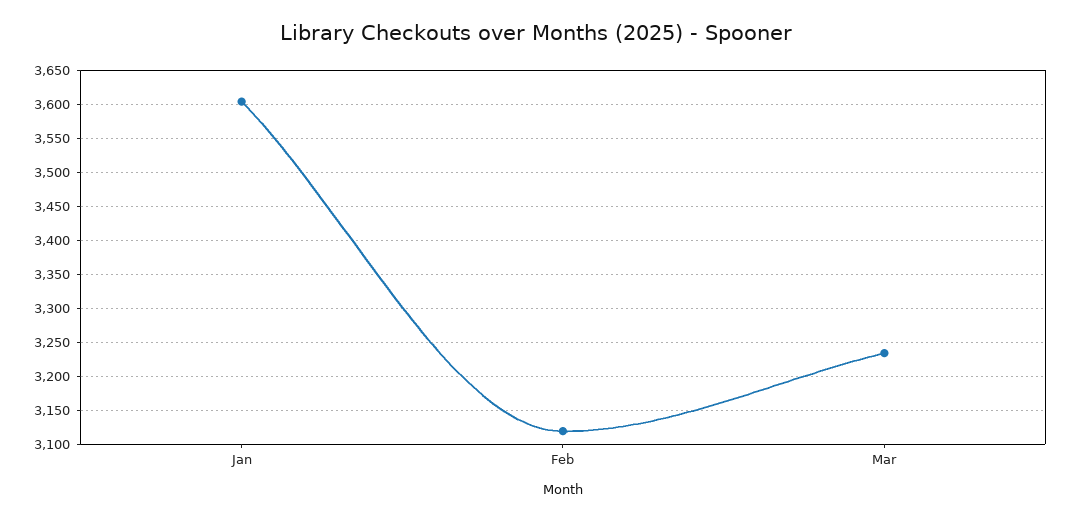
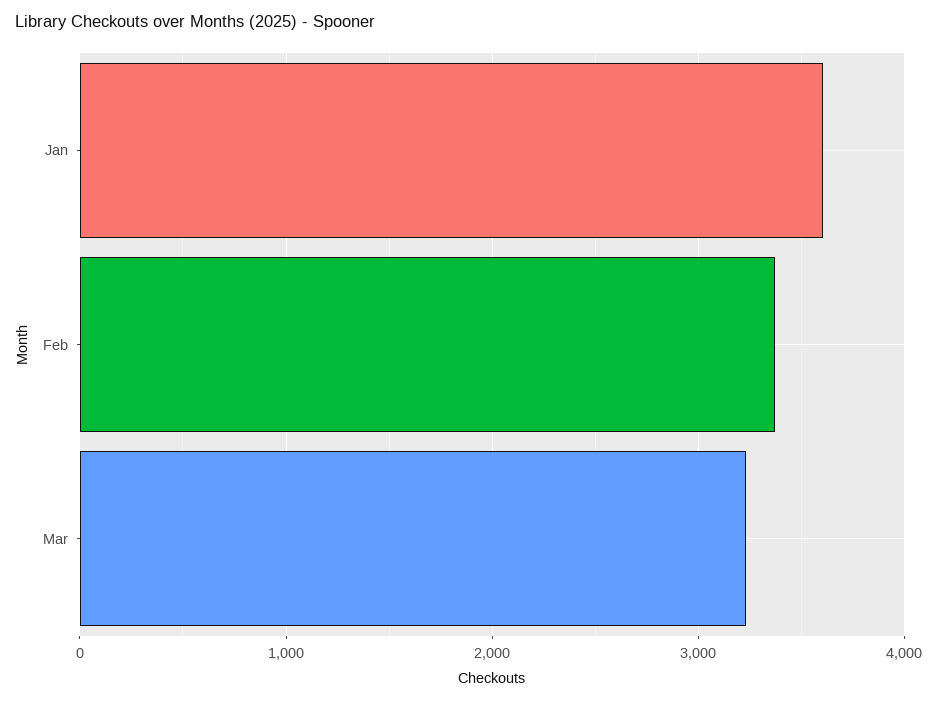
Feb: 3120 -> 3400

